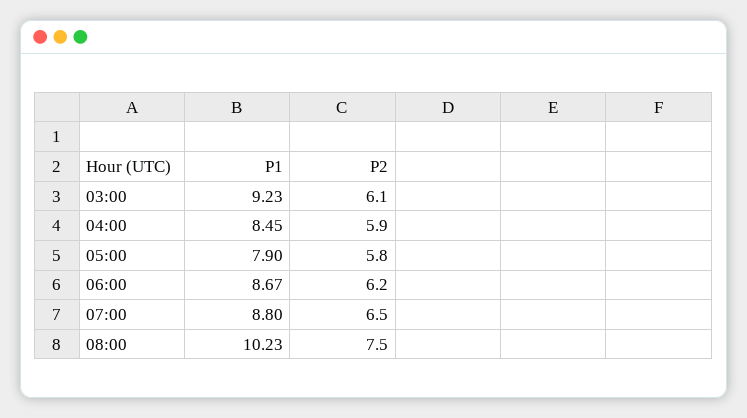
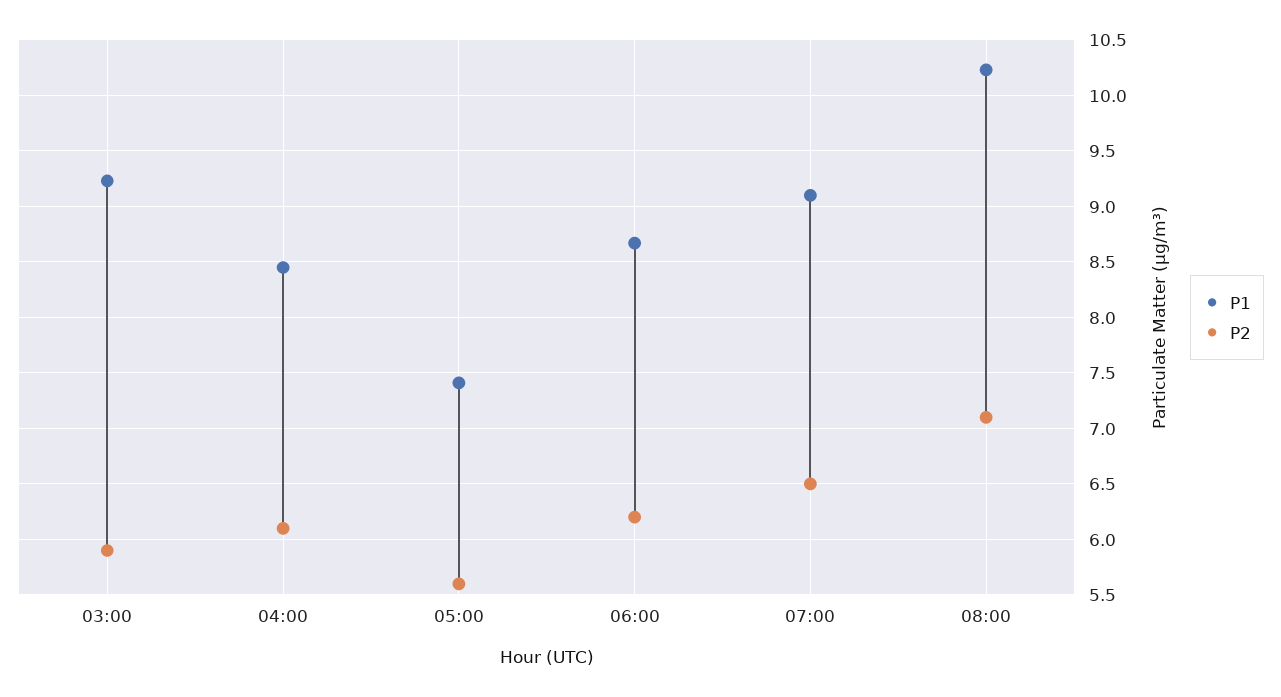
P2, 03:00: 6.1 -> 5.9
P2, 04:00: 5.9 -> 6.1
P1, 05:00: 7.9 -> 7.4
P2, 05:00: 5.8 -> 5.6
P1, 07:00: 8.8 -> 9.1
P2, 08:00: 7.5 -> 7.1

